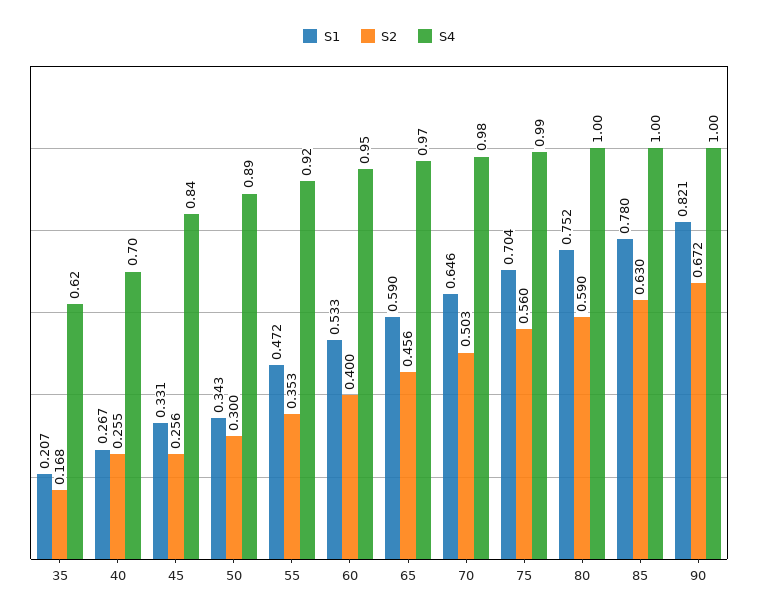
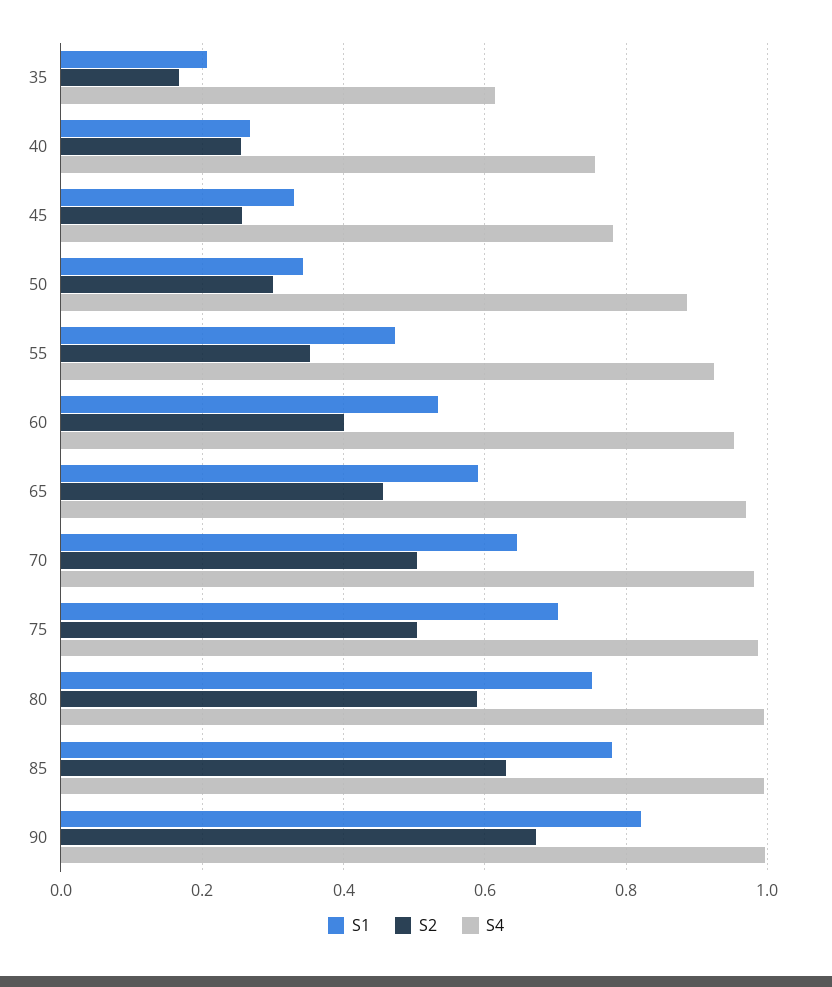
S4, 40: 0.7 -> 0.76
S4, 45: 0.84 -> 0.78
S2, 75: 0.56 -> 0.5

